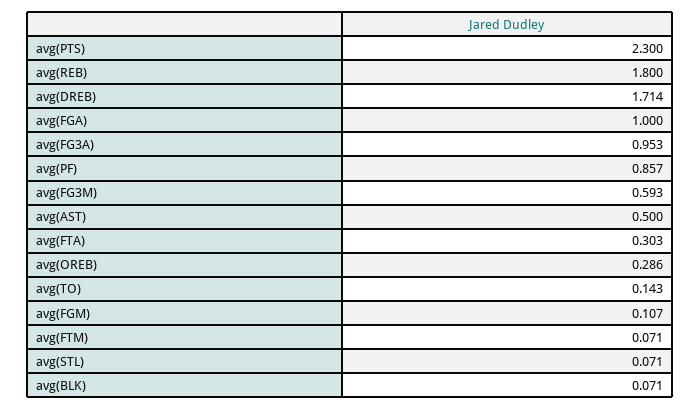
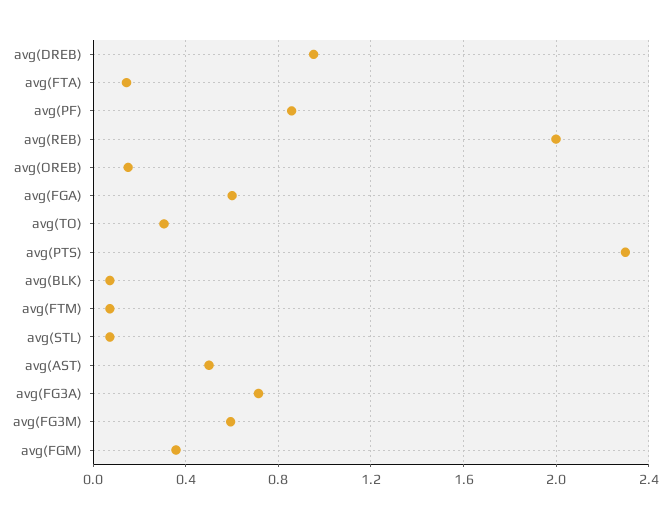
avg(REB): 1.8 -> 2
avg(DREB): 1.714 -> 0.95
avg(FGA): 1 -> 0.6
avg(FG3A): 0.953 -> 0.7
avg(FTA): 0.303 -> 0.15
avg(OREB): 0.286 -> 0.15
avg(TO): 0.143 -> 0.3
avg(FGM): 0.107 -> 0.35

